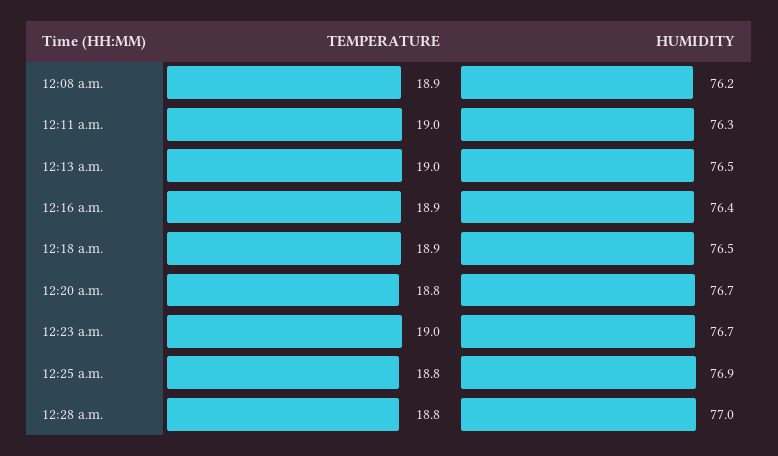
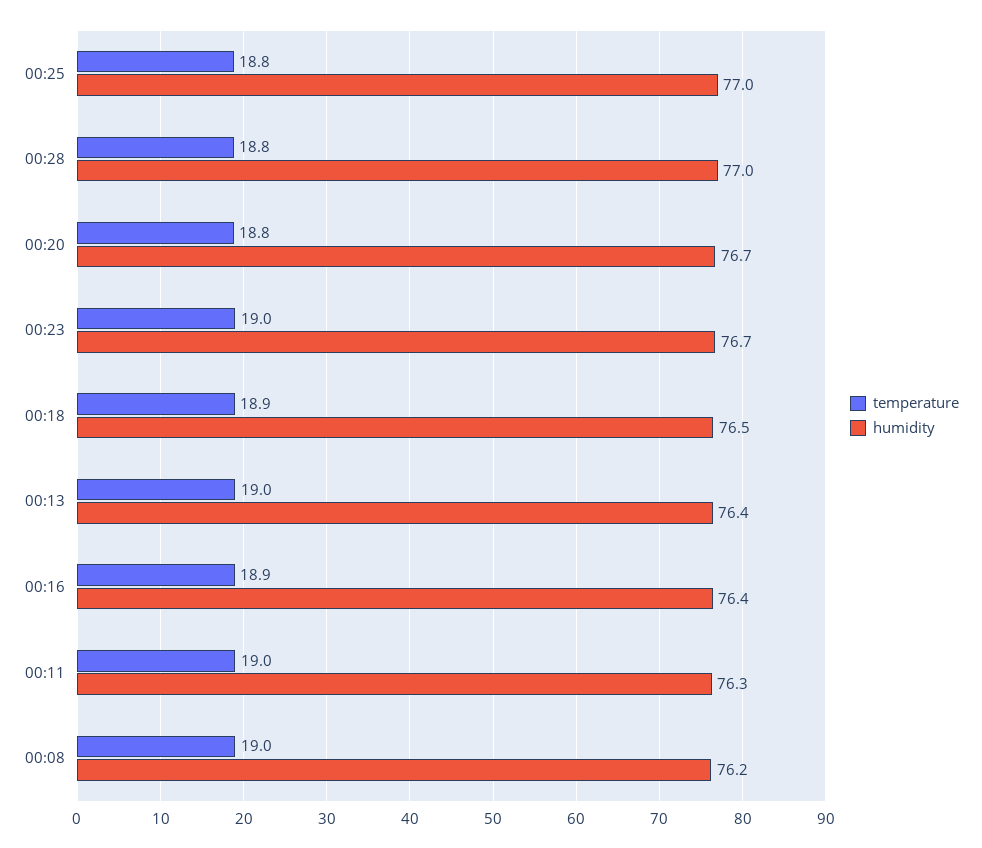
TEMPERATURE, 12:08 a.m.: 18.9 -> 19
HUMIDITY, 12:13 a.m.: 76.5 -> 76.4
HUMIDITY, 12:25 a.m.: 76.9 -> 77

